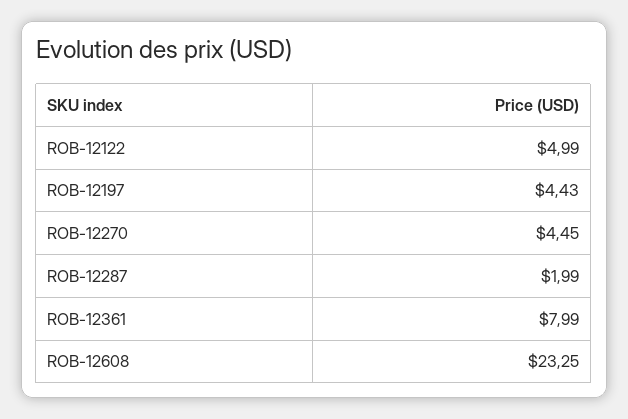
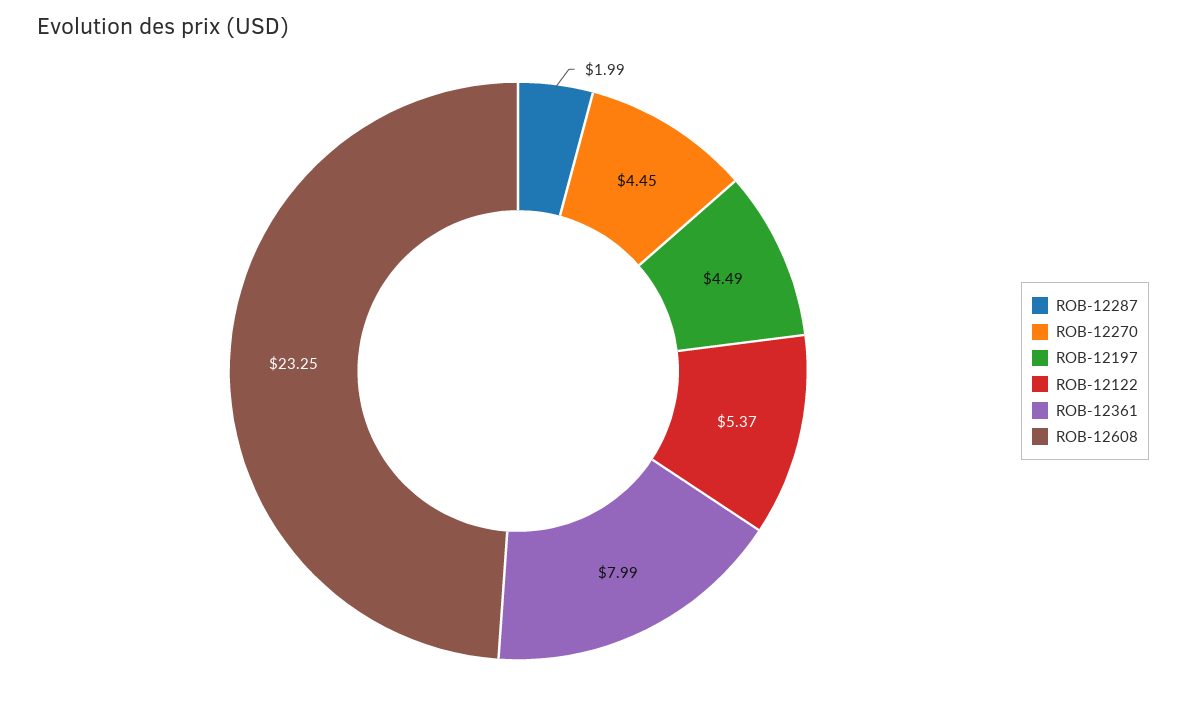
ROB-12122: 4.99 -> 5.37
ROB-12197: 4.43 -> 4.49

